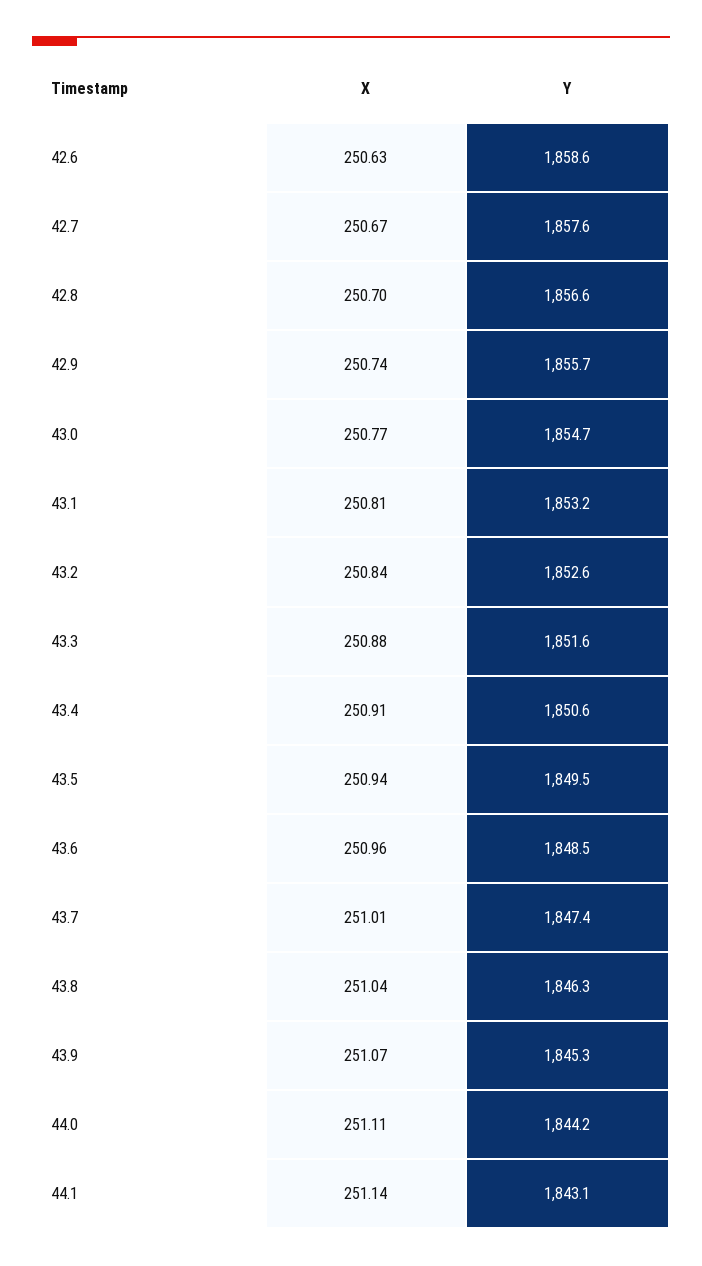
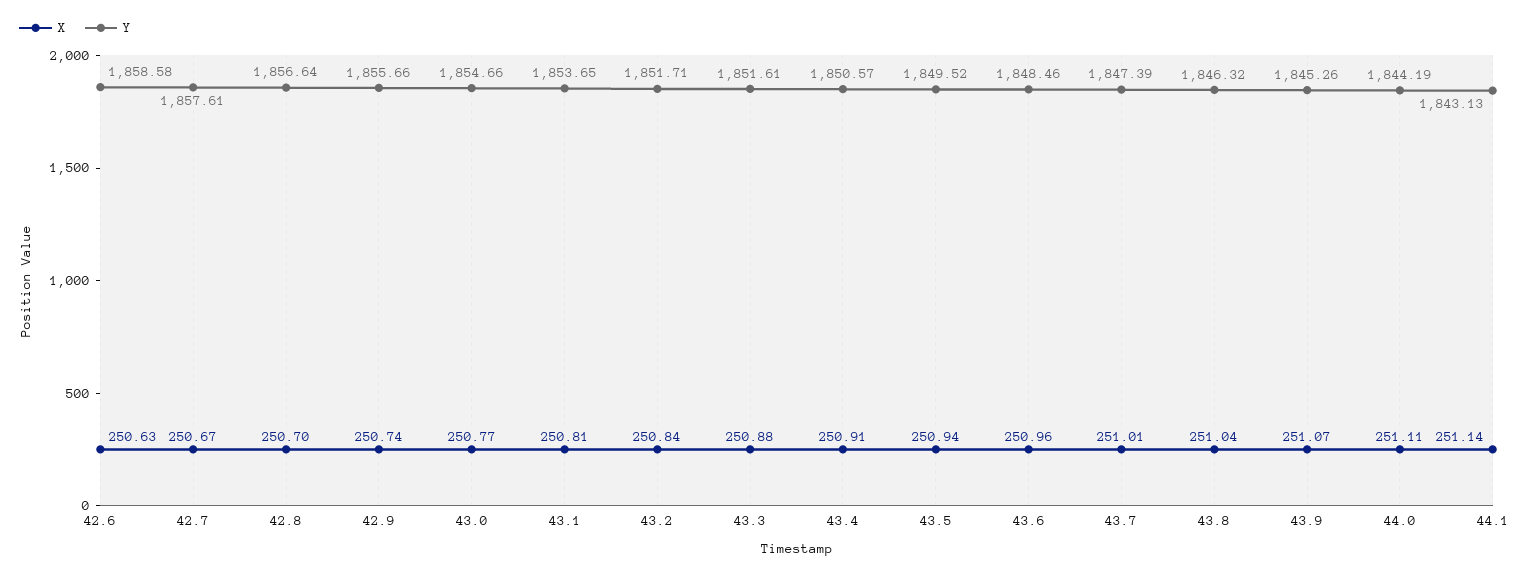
Y, 43.1: 1853.2 -> 1853.65
Y, 43.2: 1852.6 -> 1851.71

